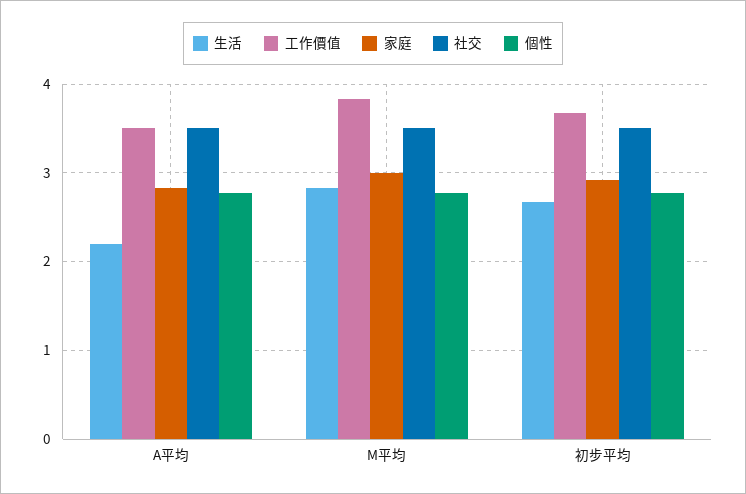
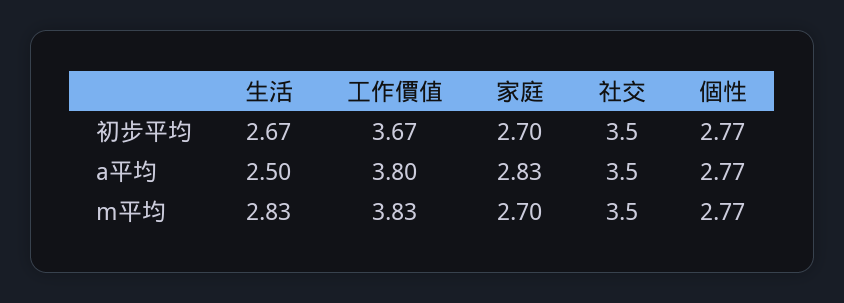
生活, A平均: 2.2 -> 2.5
工作價值, A平均: 3.5 -> 3.8
家庭, M平均: 3 -> 2.7
家庭, 初步平均: 2.9 -> 2.7

